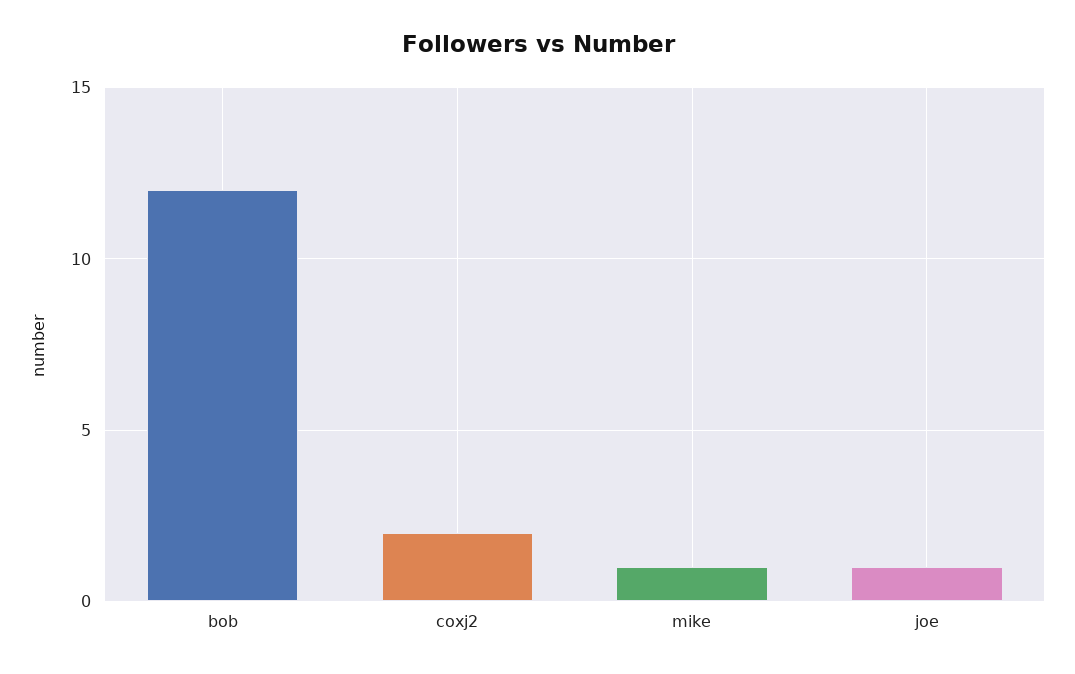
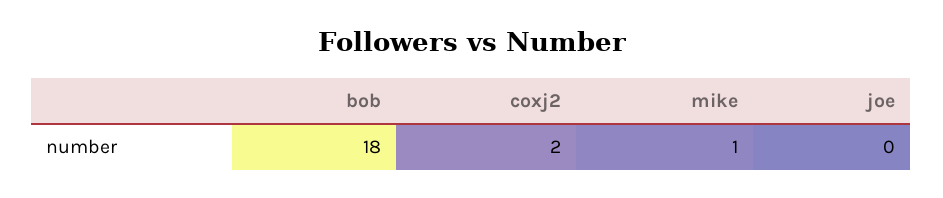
bob: 12 -> 18
joe: 1 -> 0

